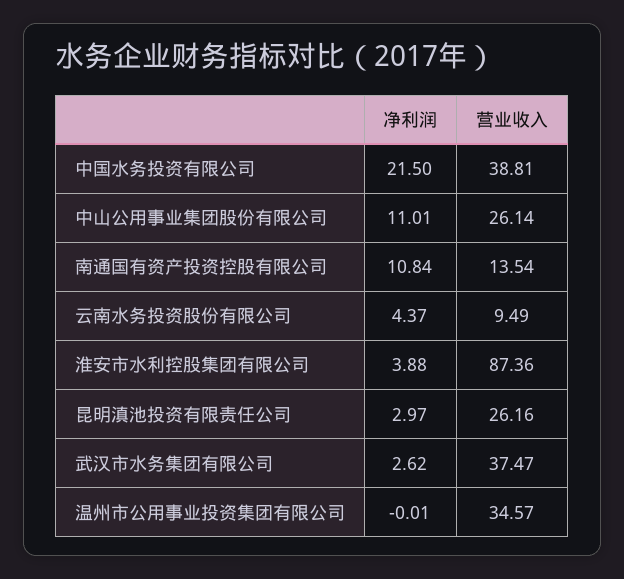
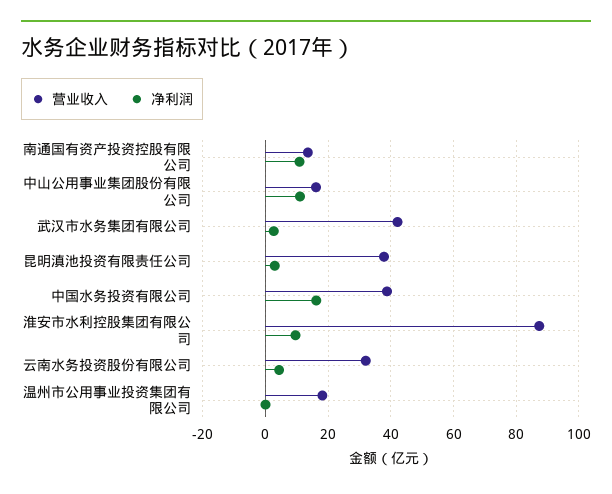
净利润, 中国水务投资有限公司: 21.5 -> 16
营业收入, 中山公用事业集团股份有限公司: 26.14 -> 16
营业收入, 云南水务投资股份有限公司: 9.49 -> 32
净利润, 淮安市水利控股集团有限公司: 3.88 -> 10
营业收入, 昆明滇池投资有限责任公司: 26.16 -> 38
营业收入, 武汉市水务集团有限公司: 37.47 -> 42
营业收入, 温州市公用事业投资集团有限公司: 34.57 -> 18

